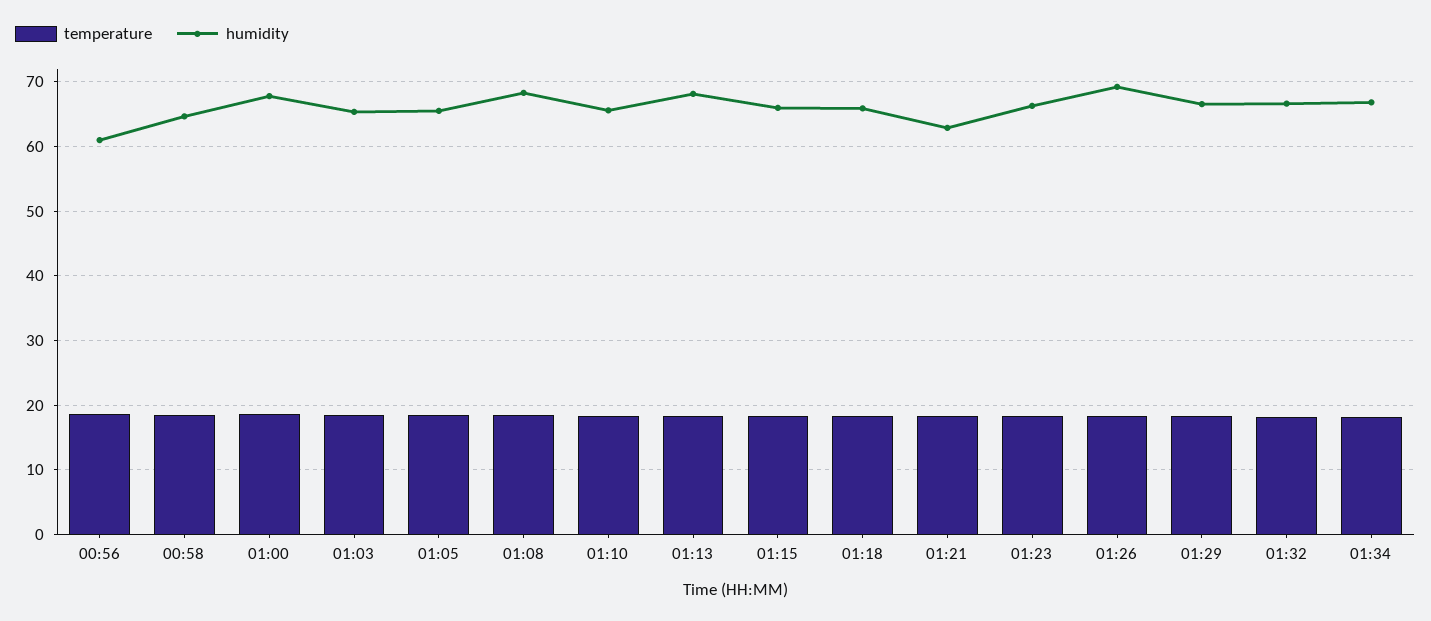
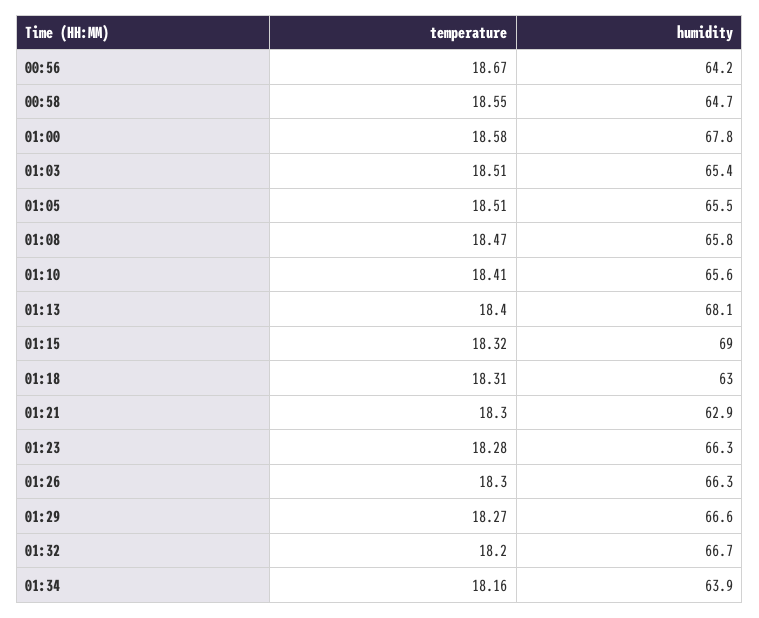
humidity, 00:56: 61 -> 64.2
humidity, 01:08: 68 -> 65.8
humidity, 01:15: 66 -> 69
humidity, 01:18: 66 -> 63
humidity, 01:26: 69 -> 66.3
humidity, 01:34: 67 -> 63.9

